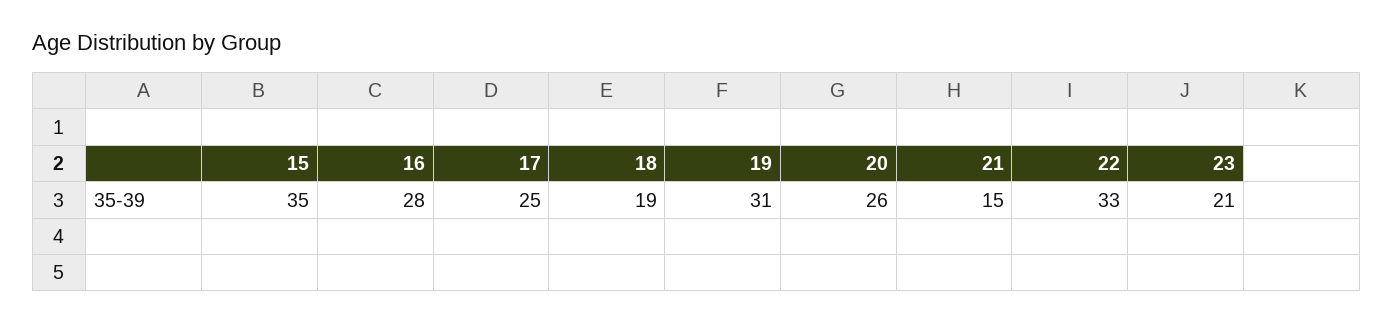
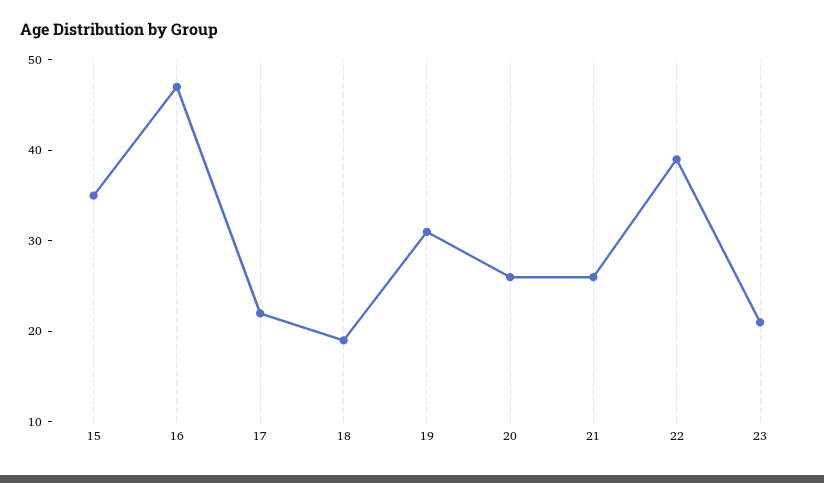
16: 28 -> 47
17: 25 -> 22
21: 15 -> 26
22: 33 -> 39

